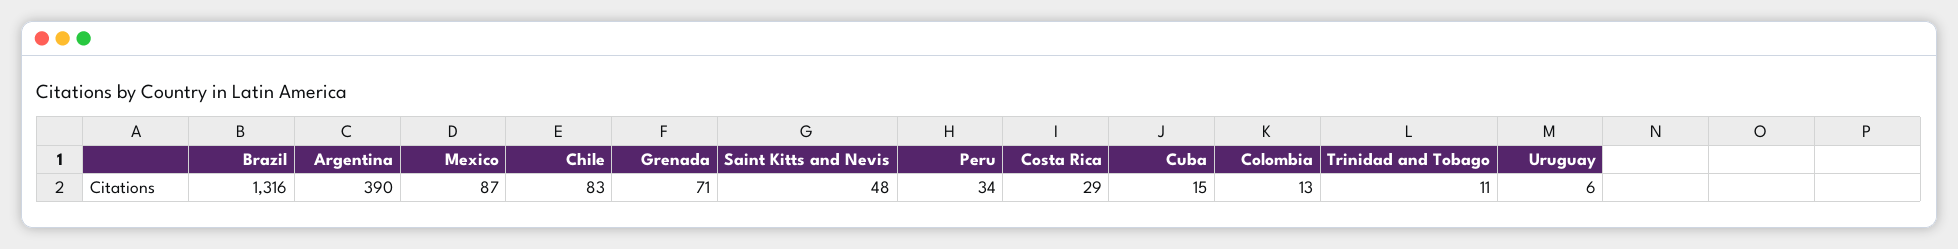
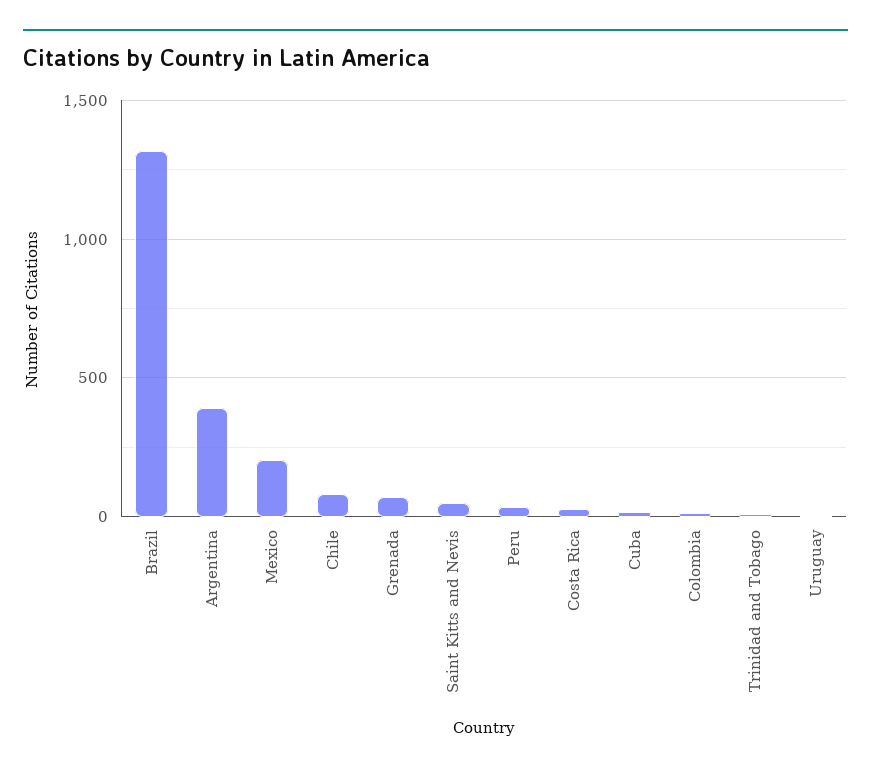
Mexico: 87 -> 200

